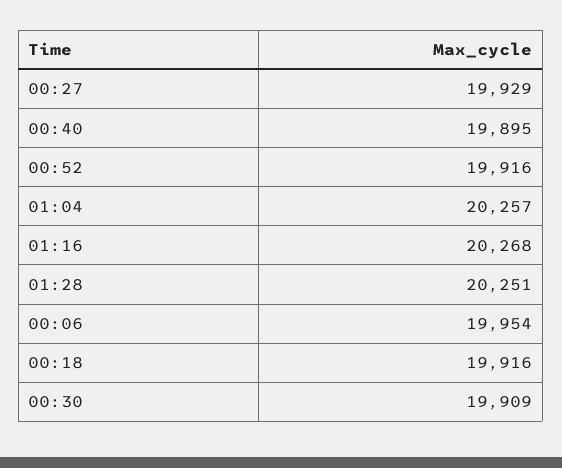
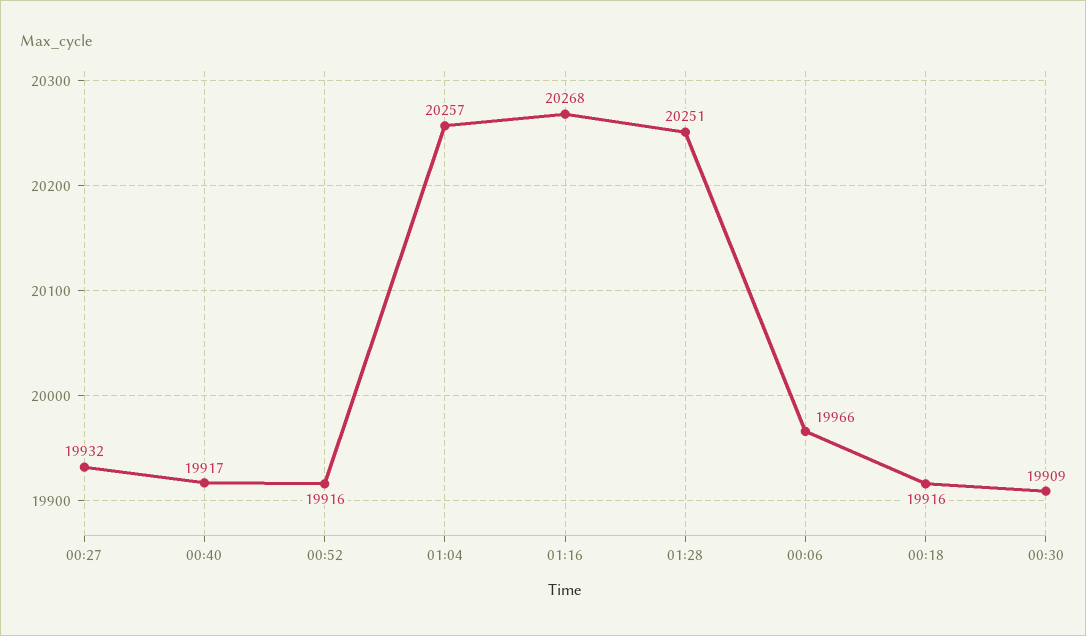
00:27: 19929 -> 19932
00:40: 19895 -> 19917
00:06: 19954 -> 19966

